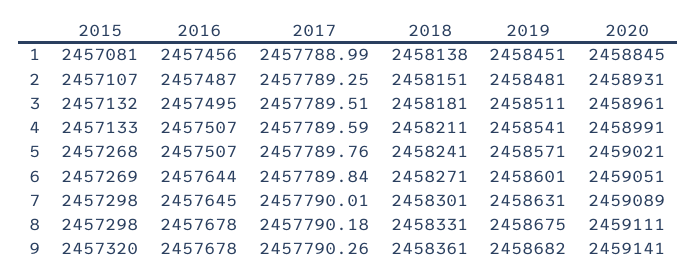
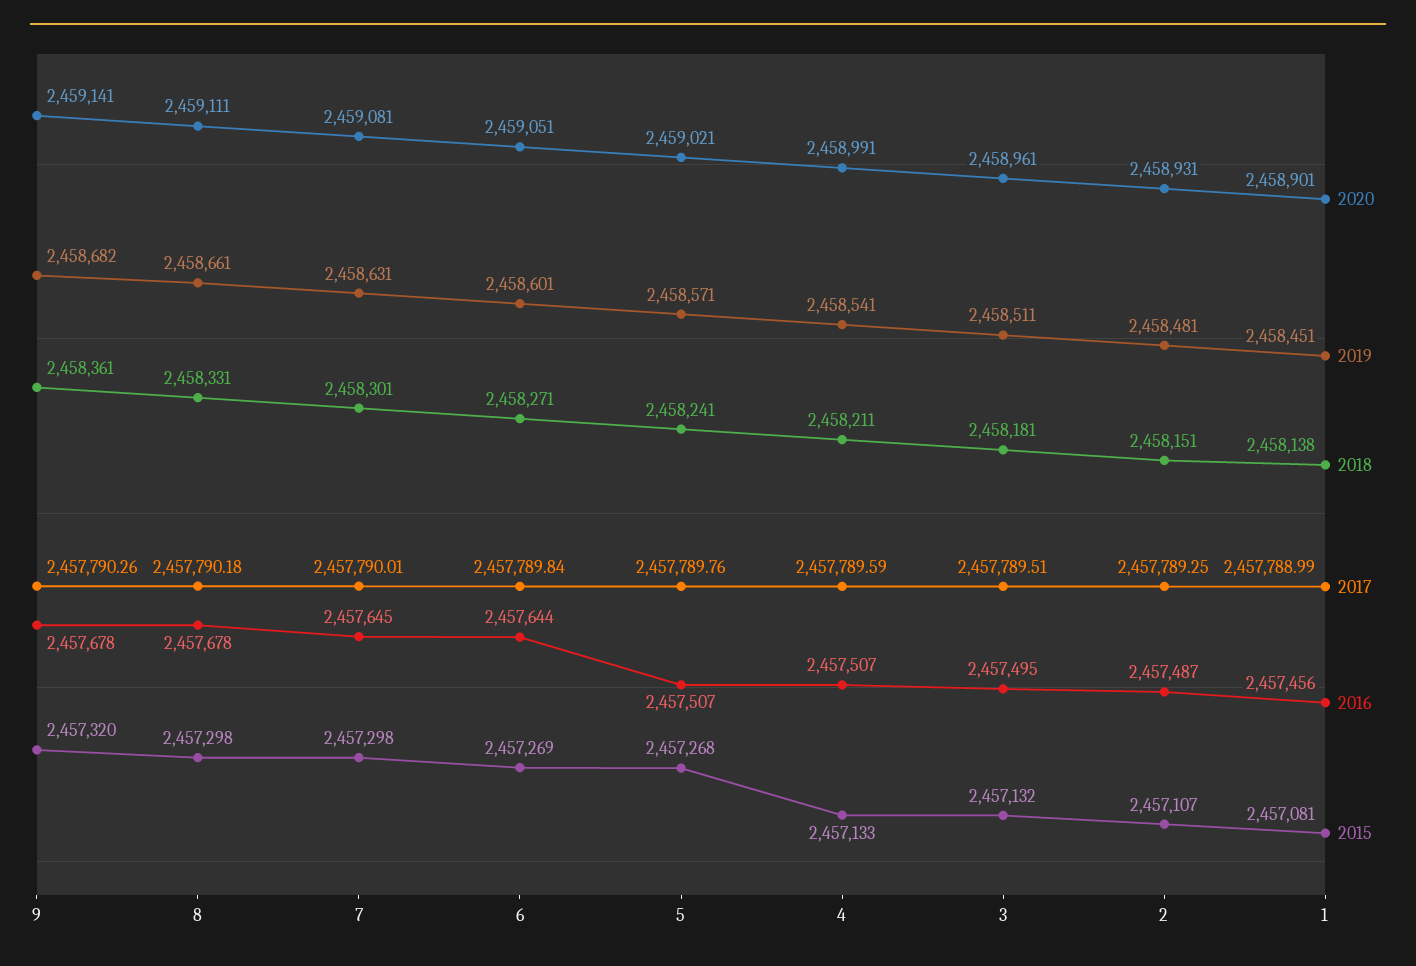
2020, 1: 2458845 -> 2458901
2020, 7: 2459089 -> 2459081
2019, 8: 2458675 -> 2458661

